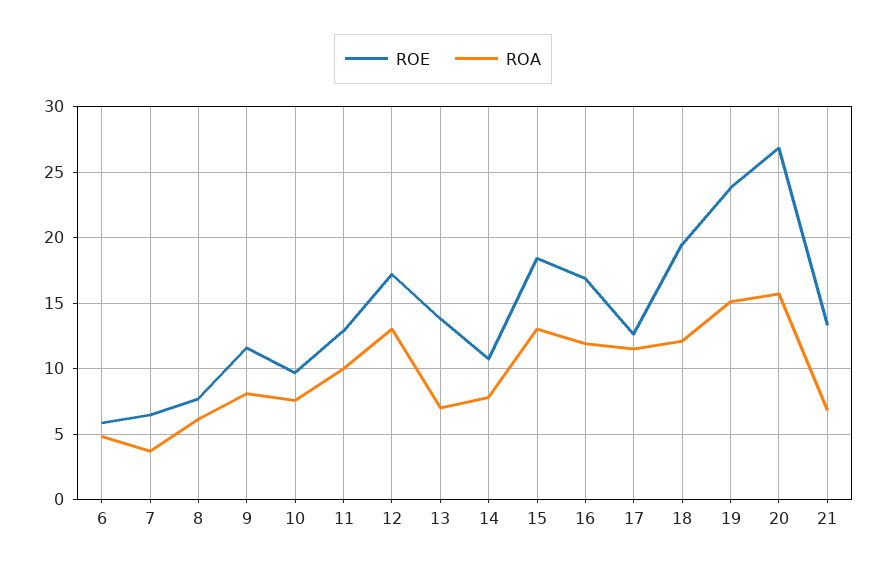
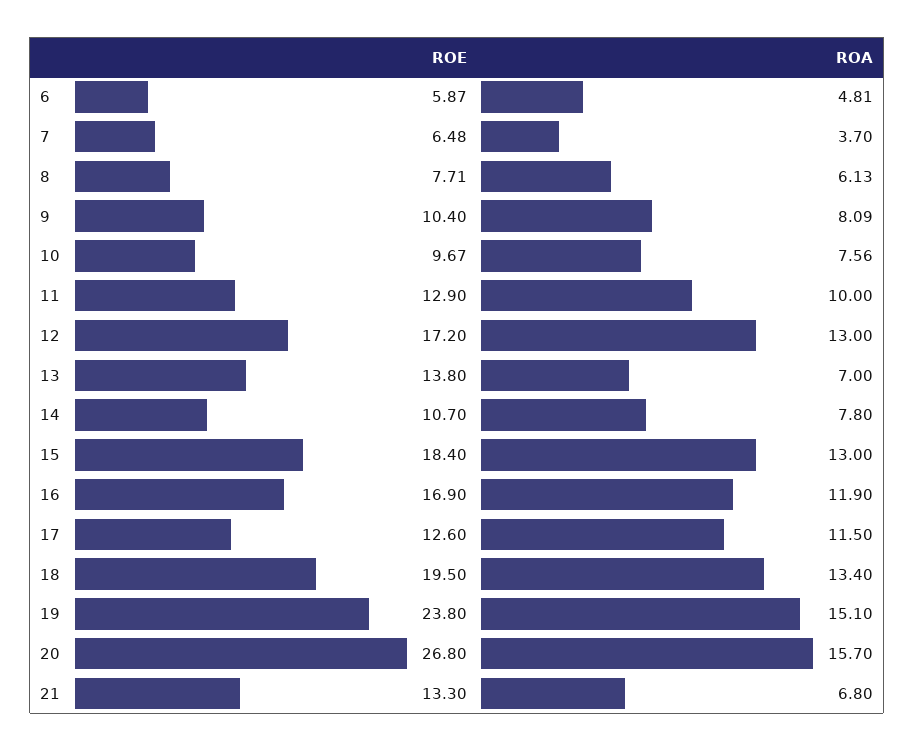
ROE, 9: 11.5 -> 10.4
ROA, 18: 12 -> 13.4

